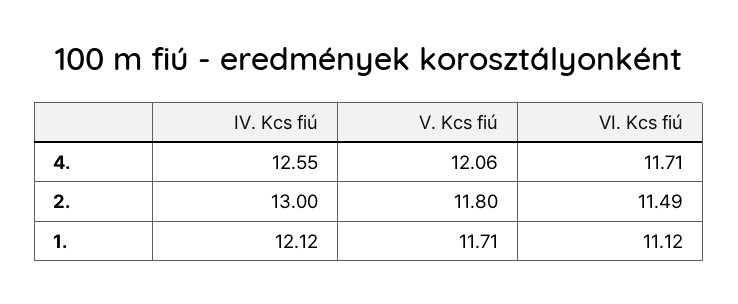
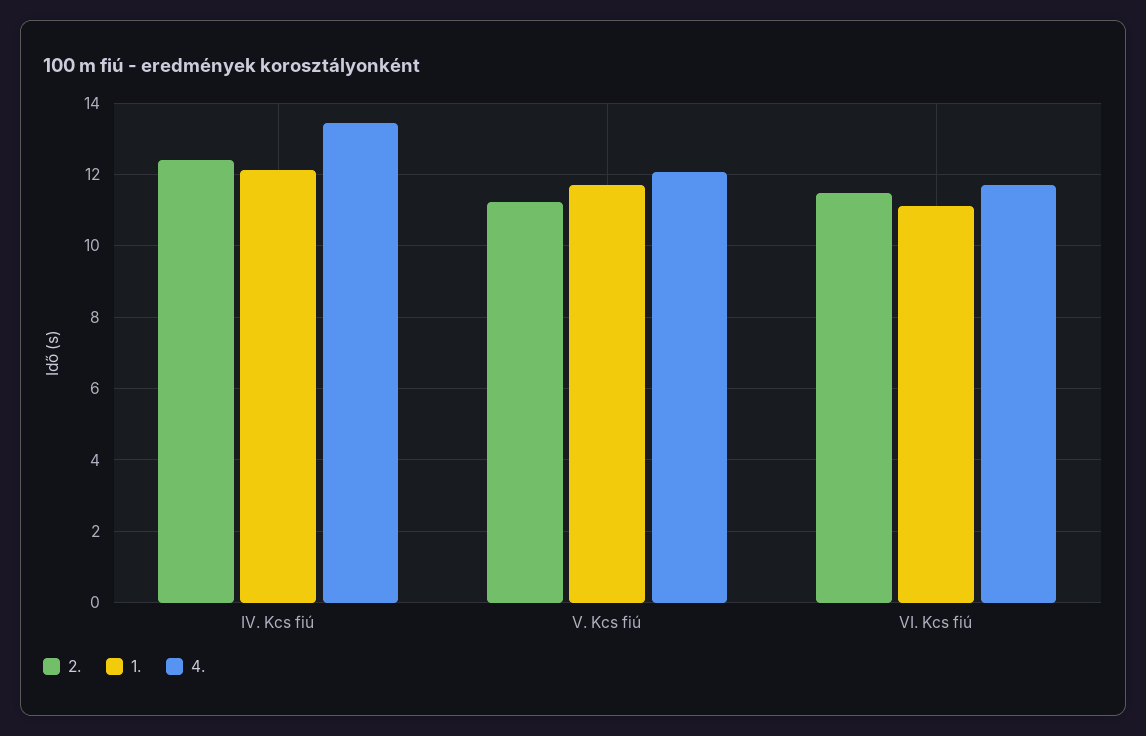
4., IV. Kcs fiú: 12.55 -> 13.4
2., IV. Kcs fiú: 13 -> 12.4
2., V. Kcs fiú: 11.8 -> 11.2

